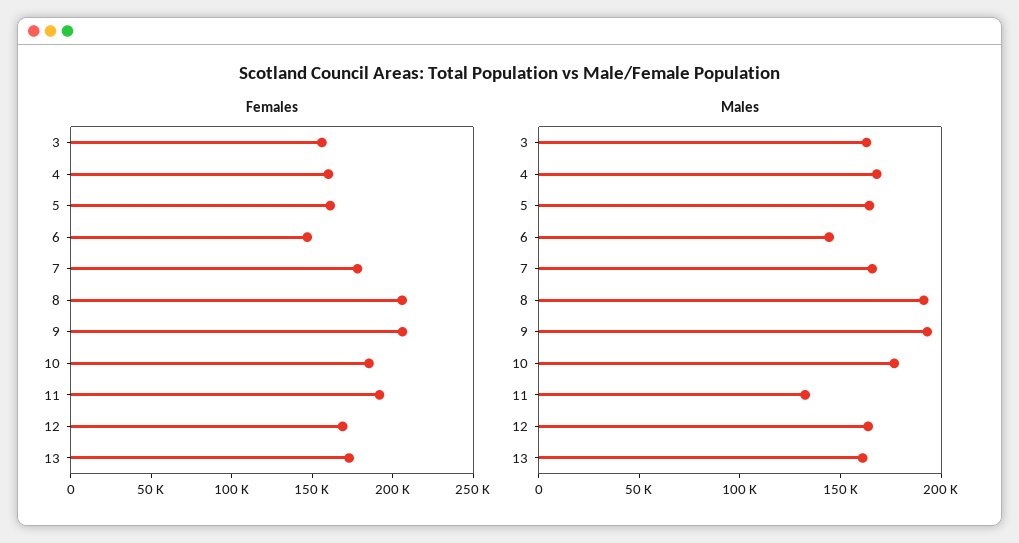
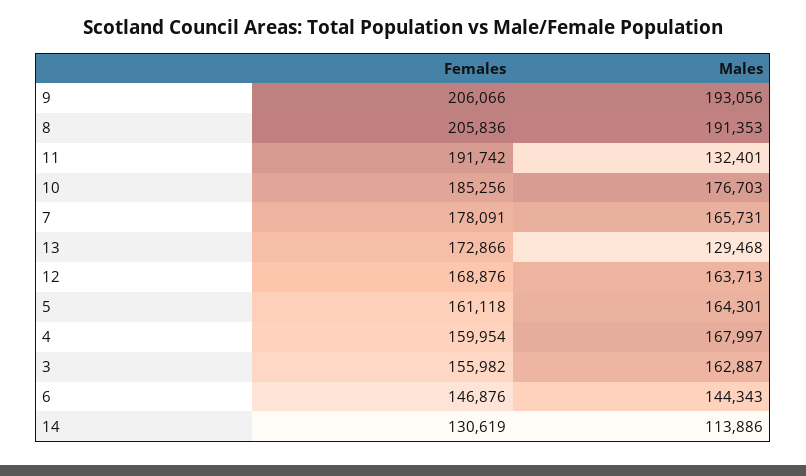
Males, 13: 160000 -> 129468
Females, 14: none -> 130619
Males, 14: none -> 113886

